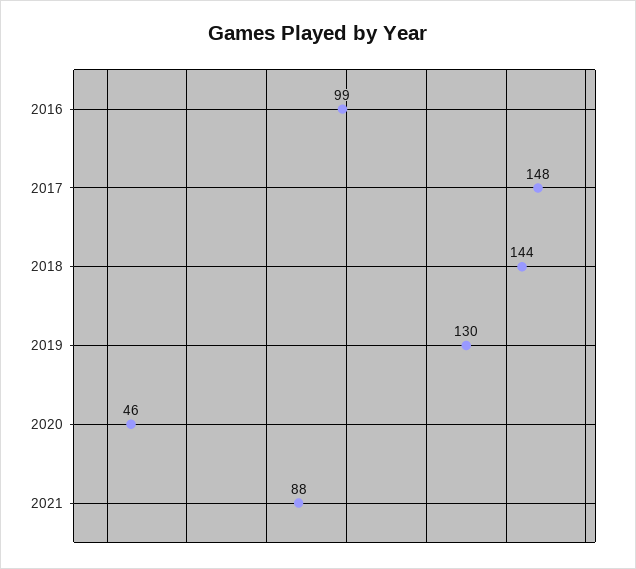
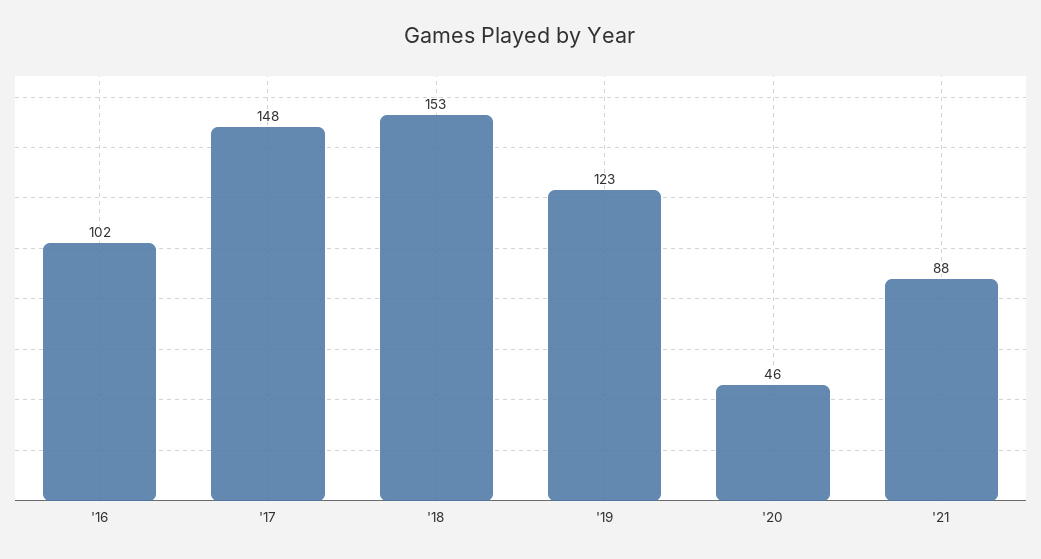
2016: 99 -> 102
2018: 144 -> 153
2019: 130 -> 123

